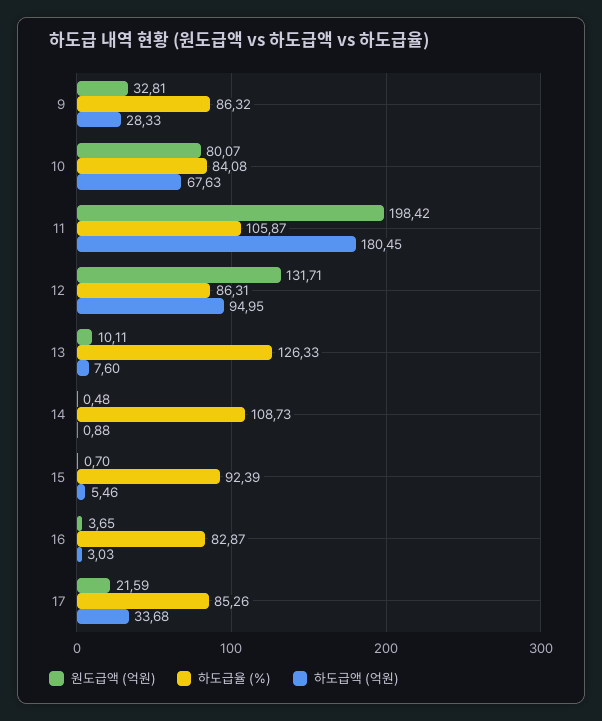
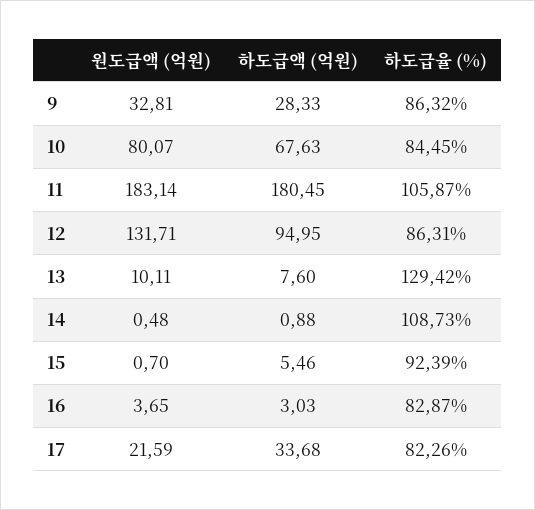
하도급율 (%), 10: 84.08 -> 84.45
원도급액 (억원), 11: 198.42 -> 183.14
하도급율 (%), 13: 126.33 -> 129.42
하도급율 (%), 17: 85.26 -> 82.26

